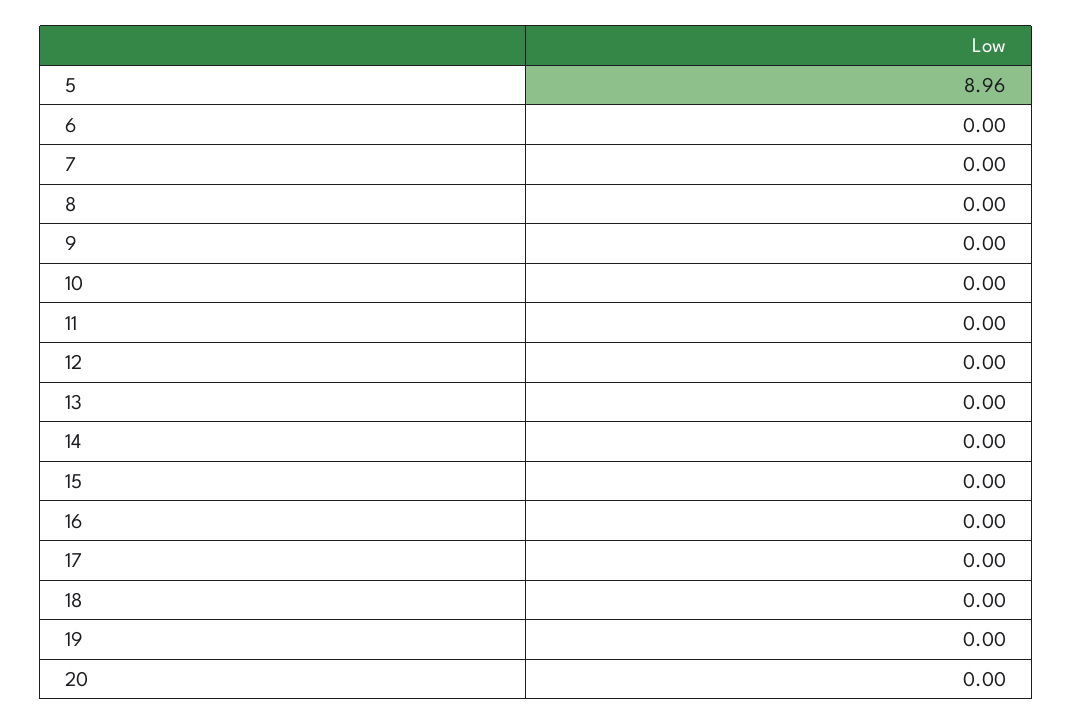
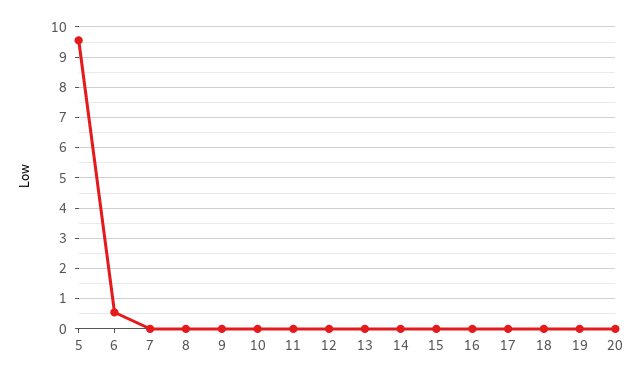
5: 8.96 -> 9.6
6: 0 -> 0.6

